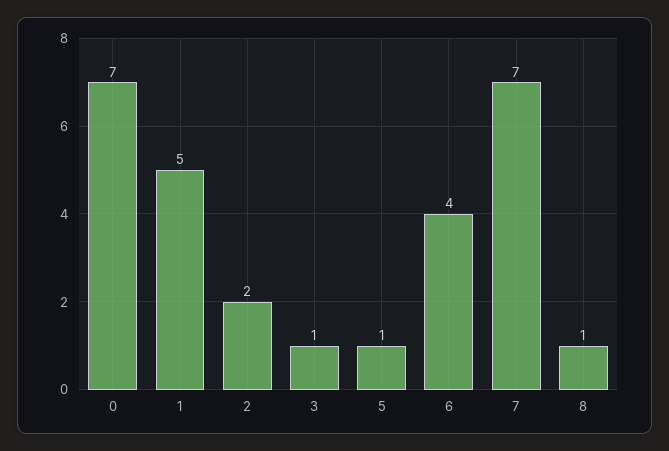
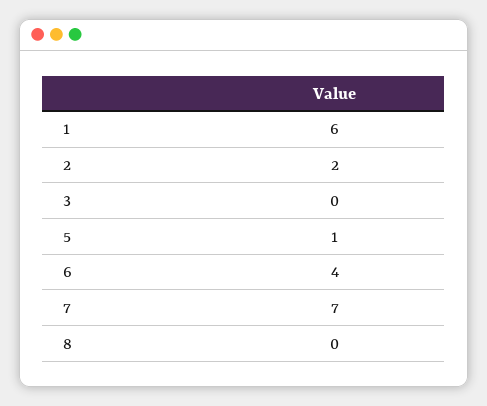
0: 7 -> none
1: 5 -> 6
3: 1 -> 0
8: 1 -> 0

